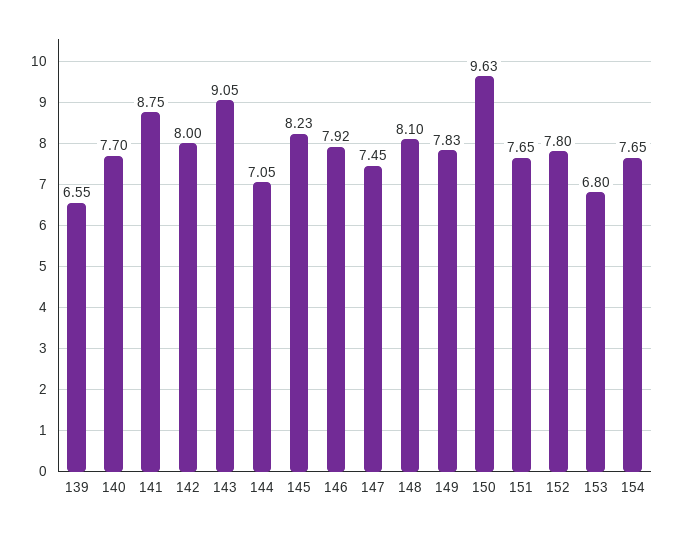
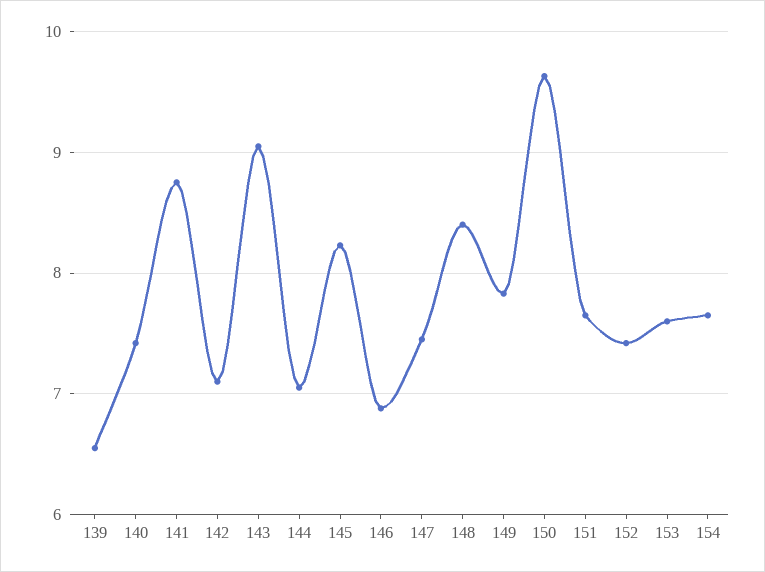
140: 7.7 -> 7.4
142: 8 -> 7.1
146: 7.92 -> 6.9
148: 8.1 -> 8.4
152: 7.8 -> 7.4
153: 6.8 -> 7.6

